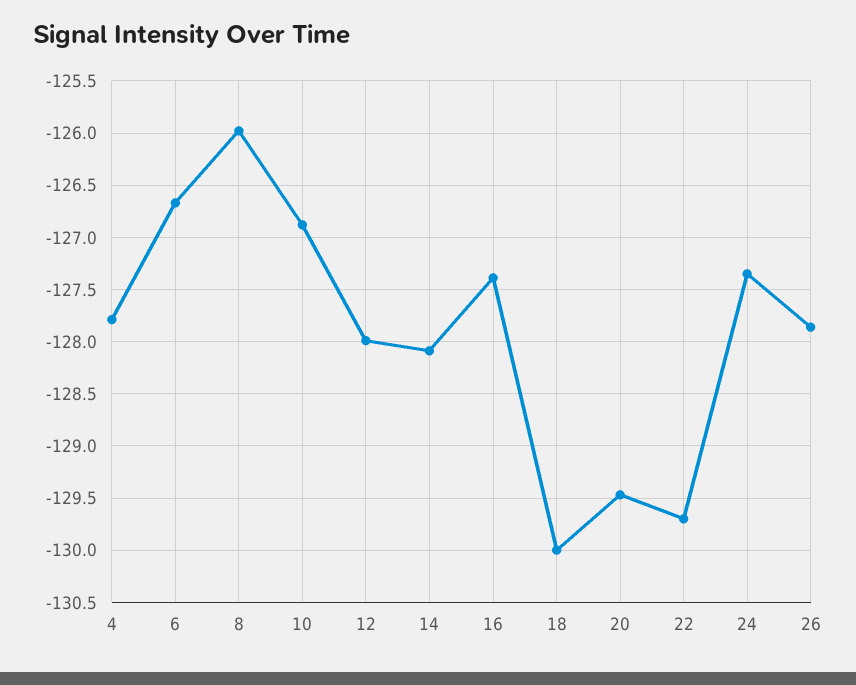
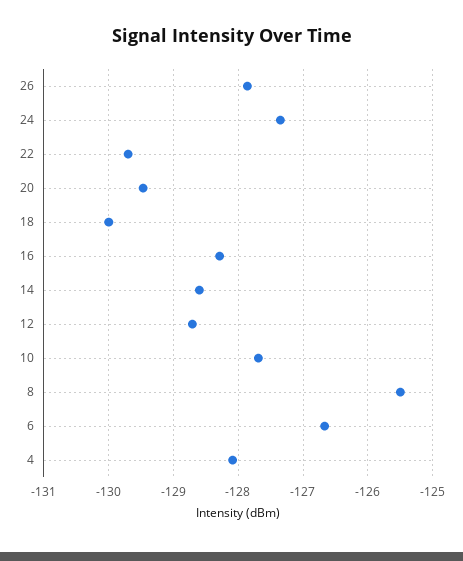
4: -127.8 -> -128.1
8: -126 -> -125.5
10: -126.9 -> -127.7
12: -128 -> -128.7
14: -128.1 -> -128.6
16: -127.4 -> -128.3

